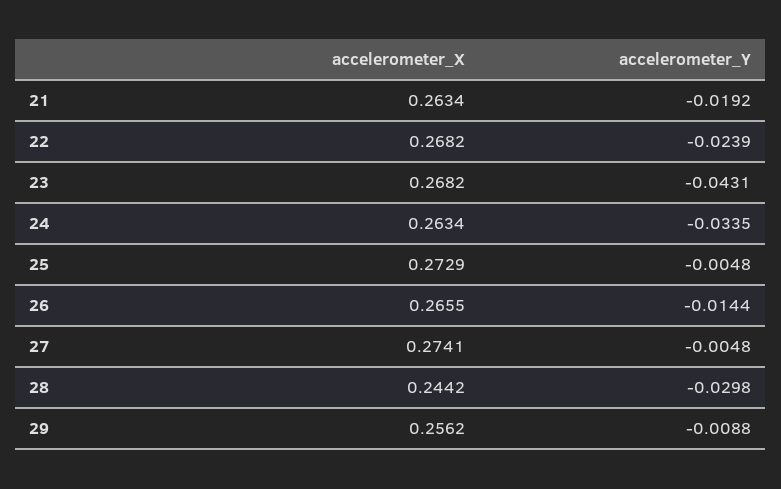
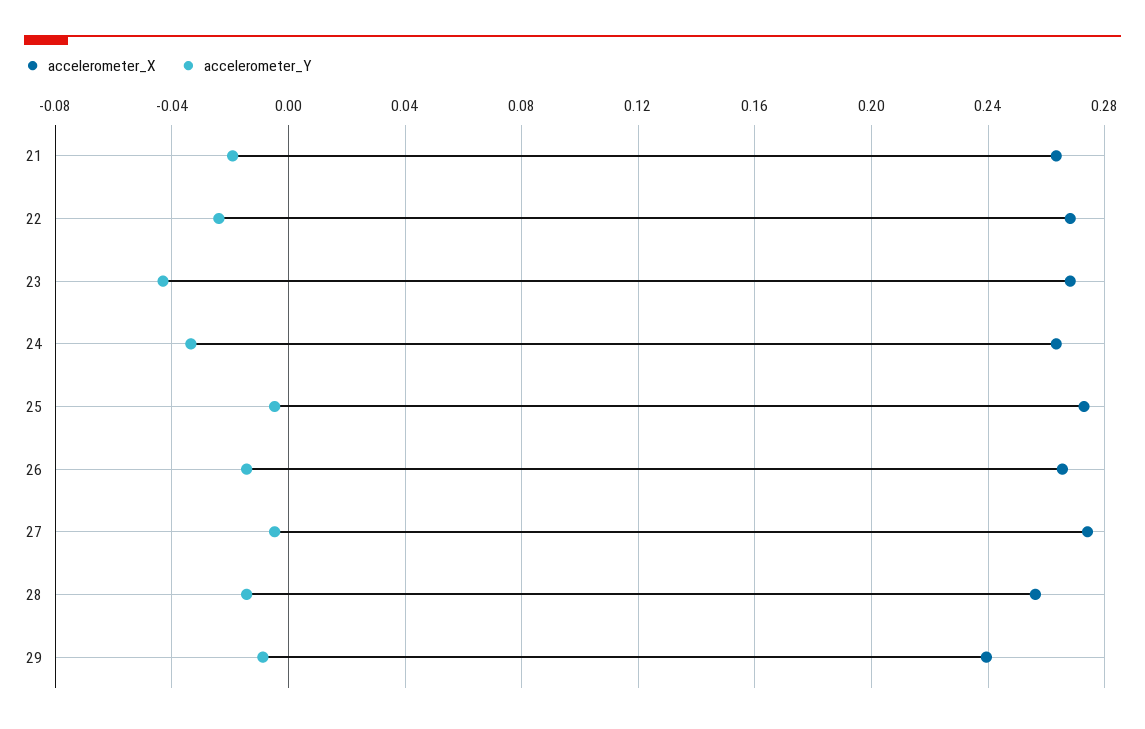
accelerometer_X, 28: 0.2442 -> 0.255
accelerometer_Y, 28: -0.0298 -> -0.015
accelerometer_X, 29: 0.2562 -> 0.24

